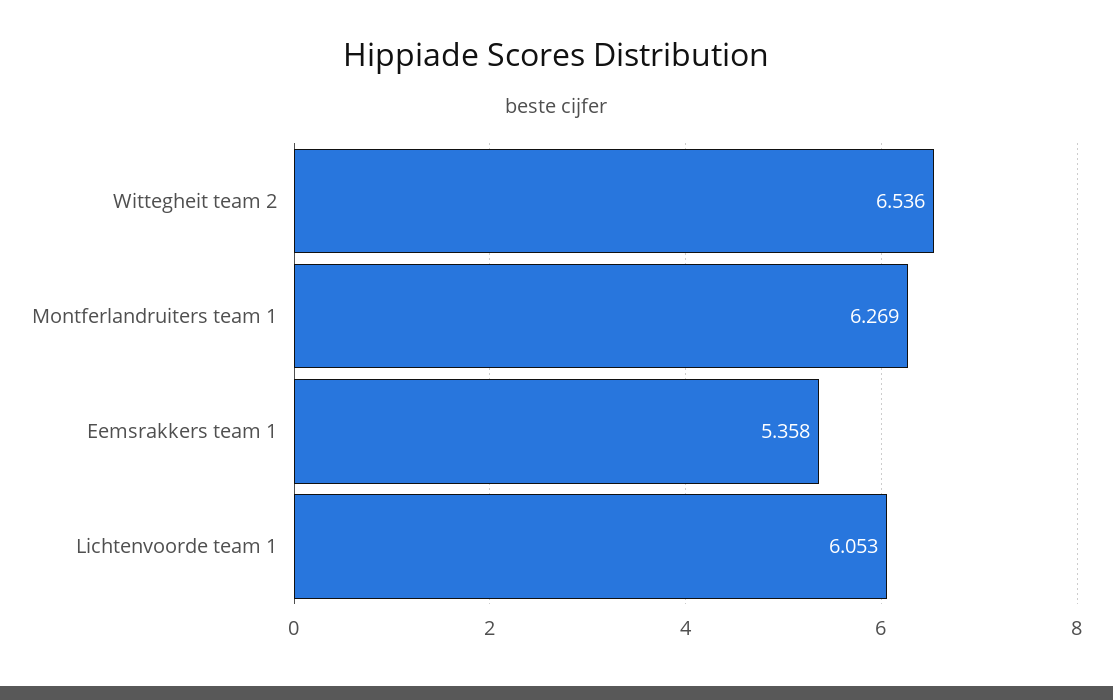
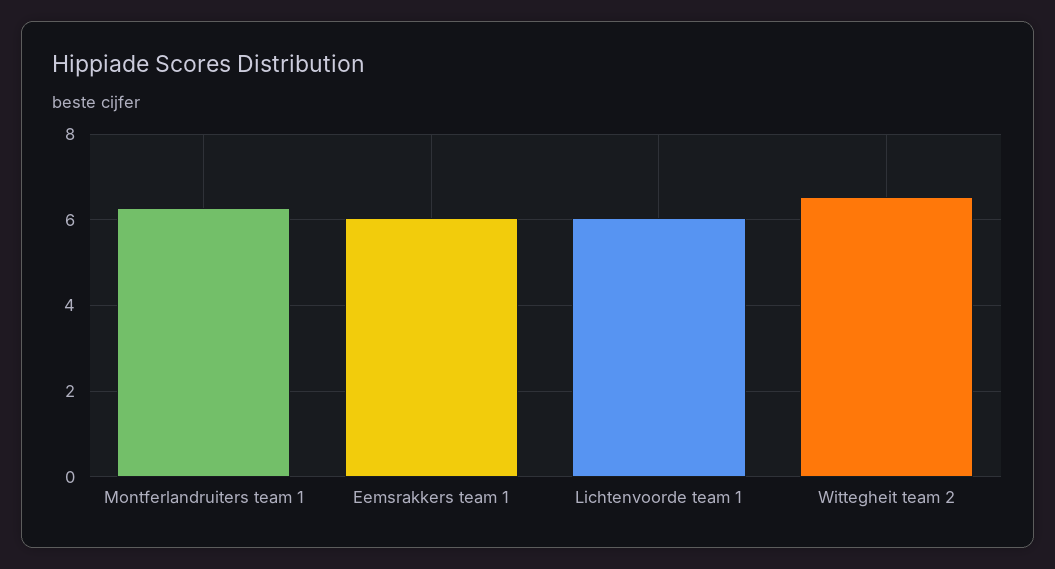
Eemsrakkers team 1: 5.358 -> 6

